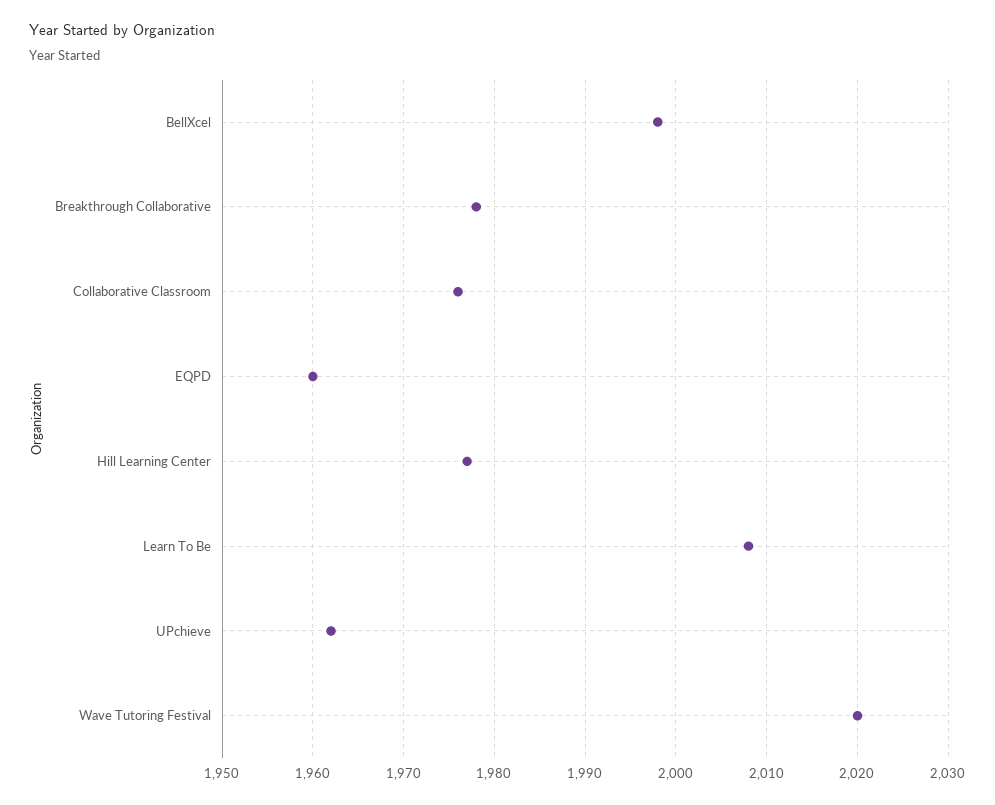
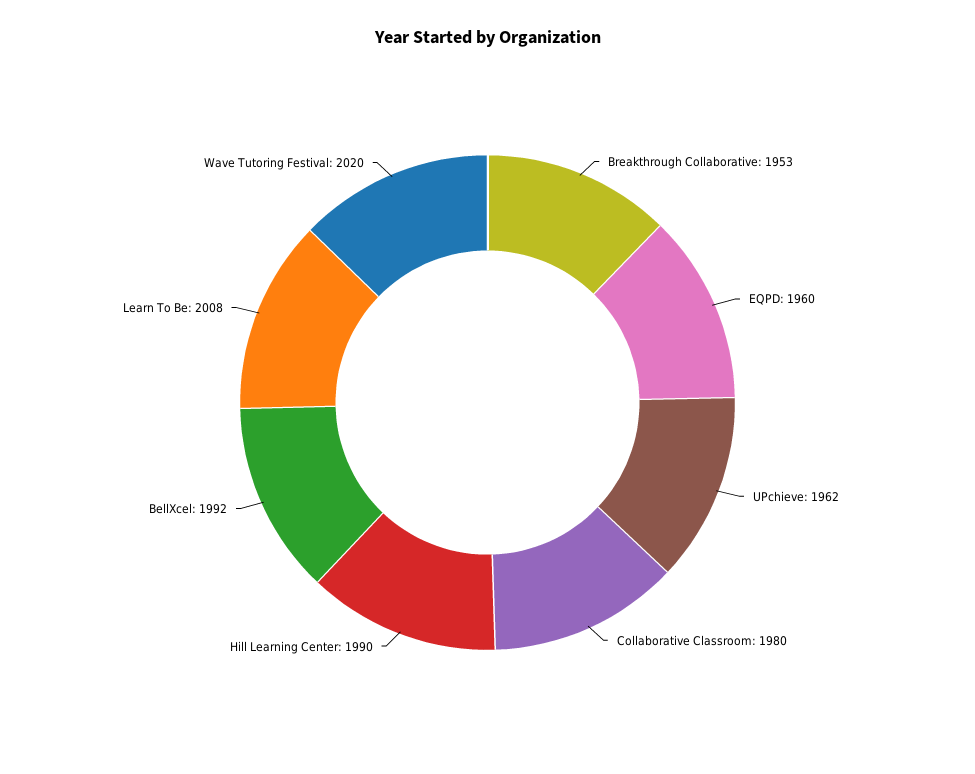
BellXcel: 1998 -> 1992
Breakthrough Collaborative: 1978 -> 1953
Collaborative Classroom: 1976 -> 1980
Hill Learning Center: 1977 -> 1990

